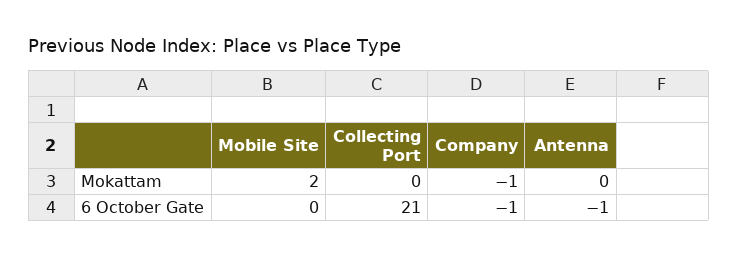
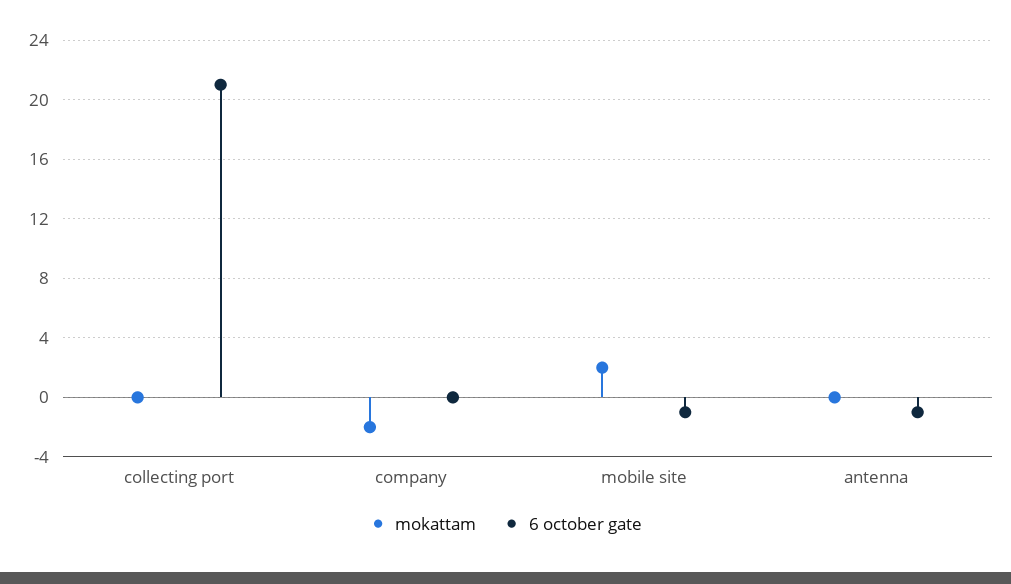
Mokattam, Company: -1 -> -2
6 October Gate, Mobile Site: 0 -> -1
6 October Gate, Company: -1 -> 0

